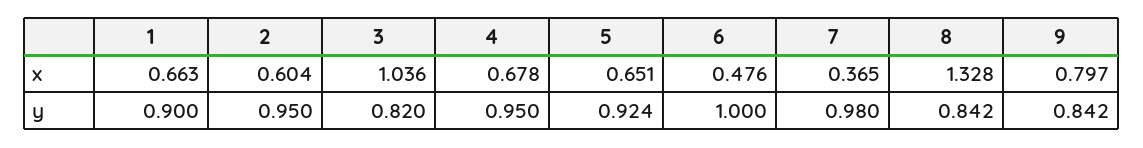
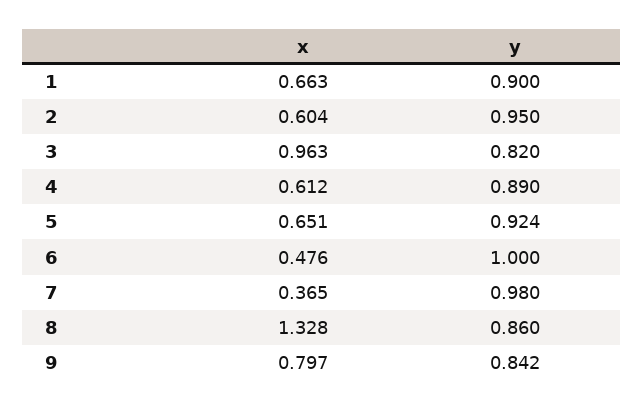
3, x: 1.036 -> 0.963
4, x: 0.678 -> 0.612
4, y: 0.95 -> 0.89
8, y: 0.842 -> 0.86

